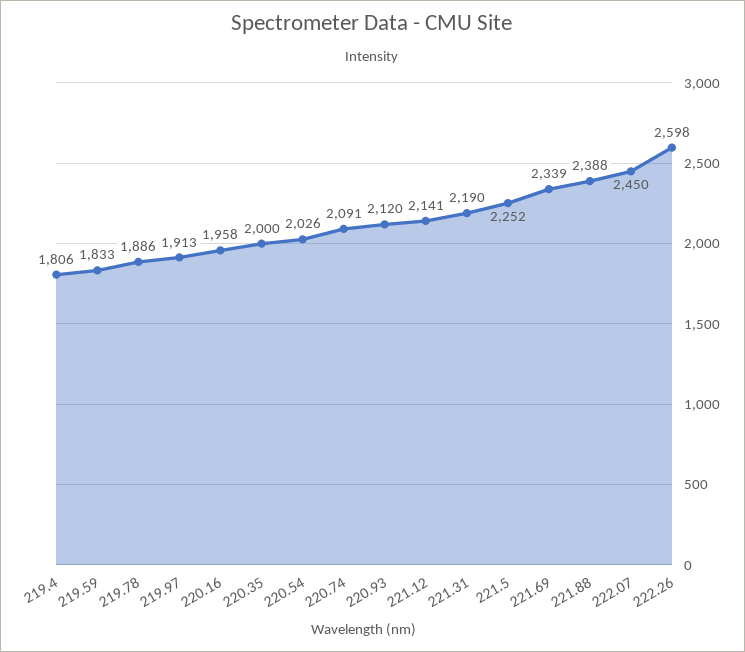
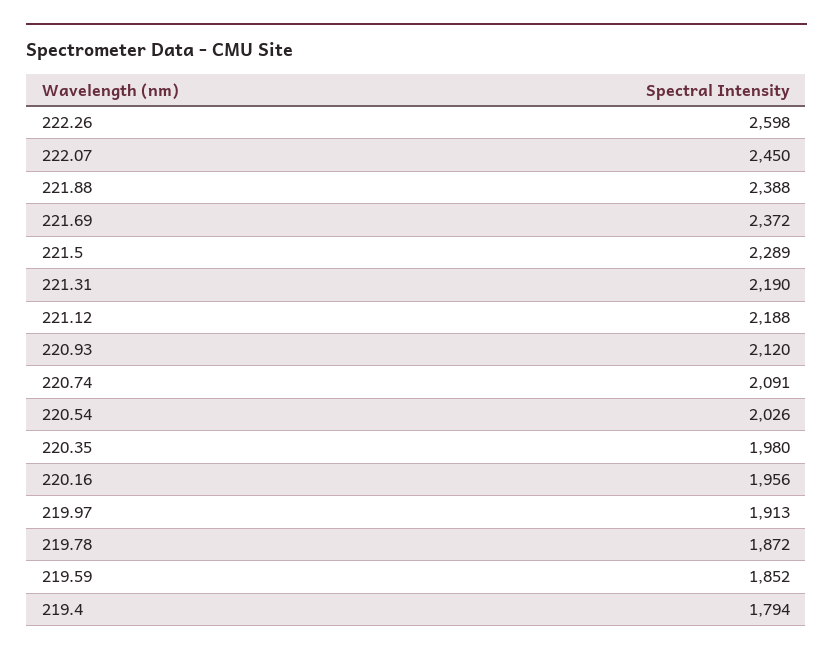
219.4: 1806 -> 1794
219.59: 1833 -> 1852
219.78: 1886 -> 1872
220.16: 1958 -> 1956
220.35: 2000 -> 1980
221.12: 2141 -> 2188
221.5: 2252 -> 2289
221.69: 2339 -> 2372

